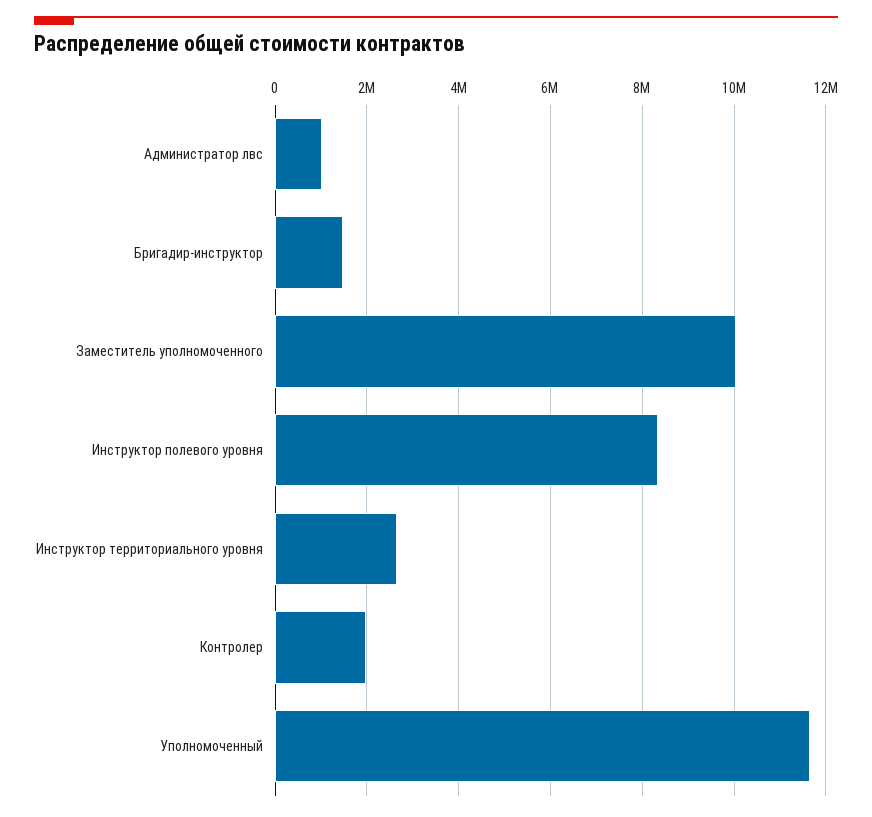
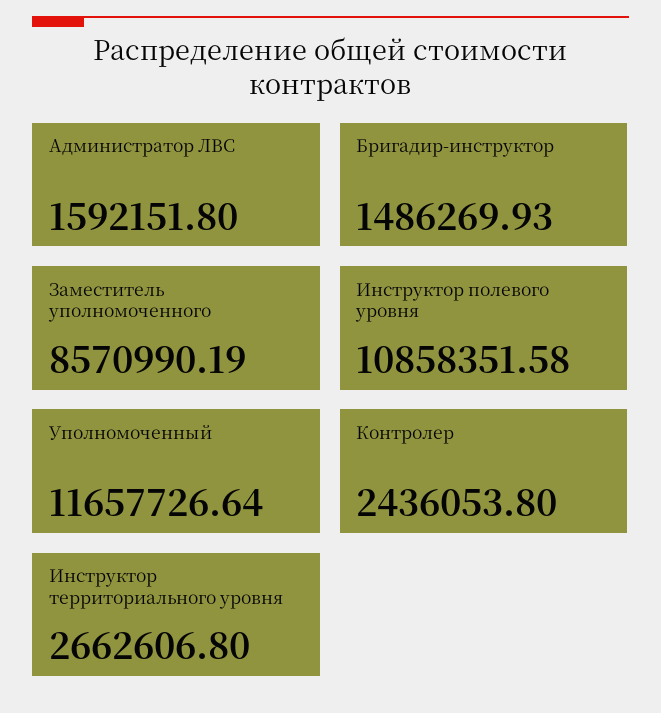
Администратор лвс: 1000000 -> 1592151.8
Заместитель уполномоченного: 10000000 -> 8570990.19
Инструктор полевого уровня: 8400000 -> 10858351.58
Контролер: 2000000 -> 2436053.8

